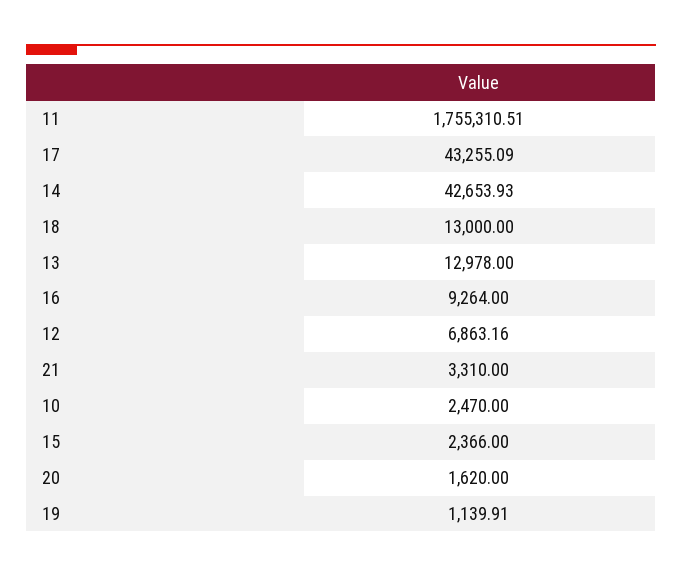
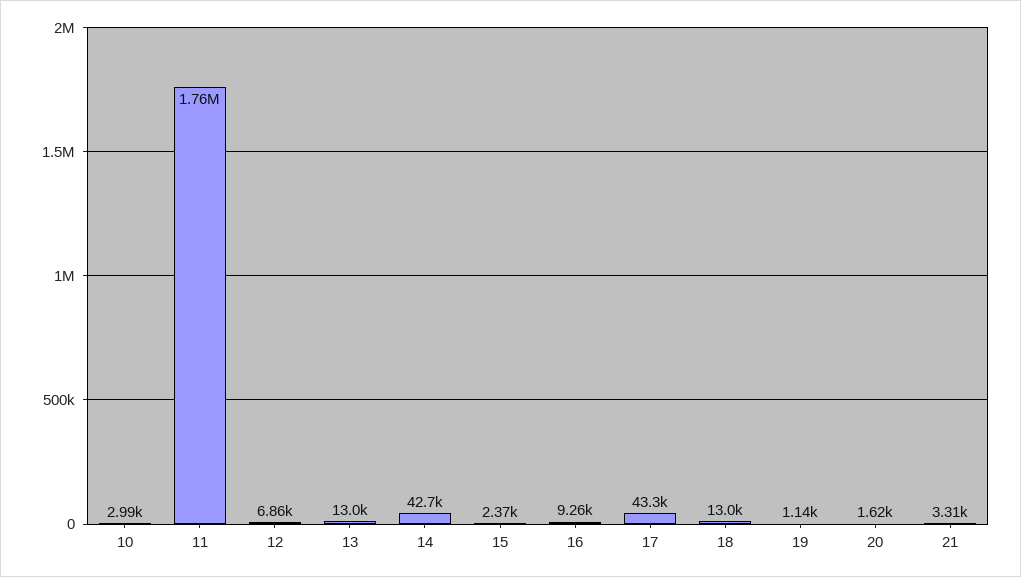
10: 2470 -> 2990

